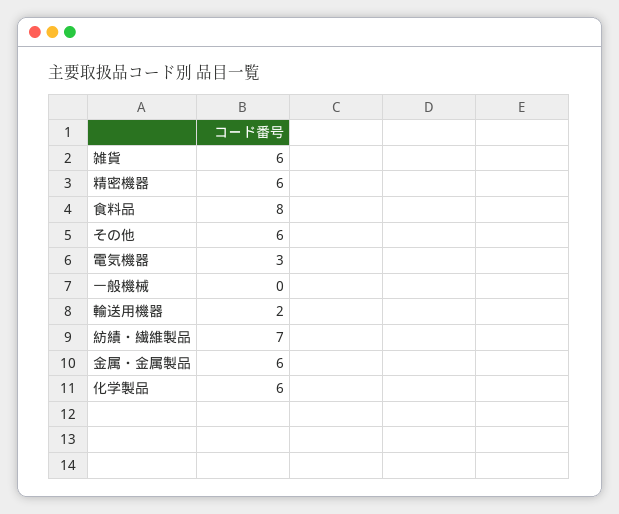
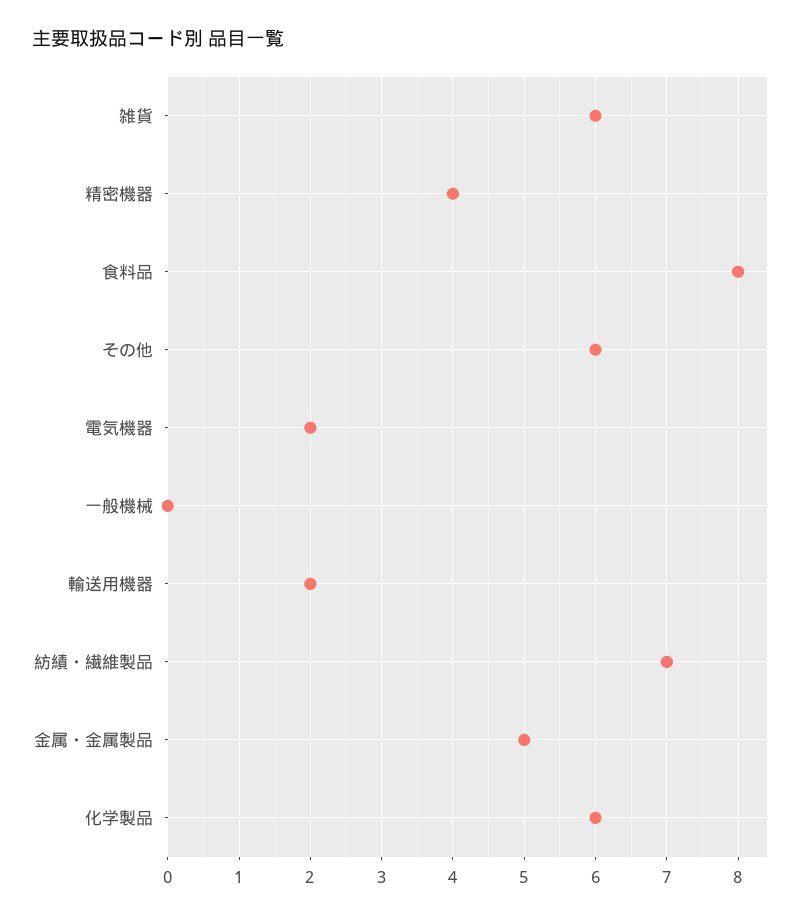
精密機器: 6 -> 4
電気機器: 3 -> 2
金属・金属製品: 6 -> 5

